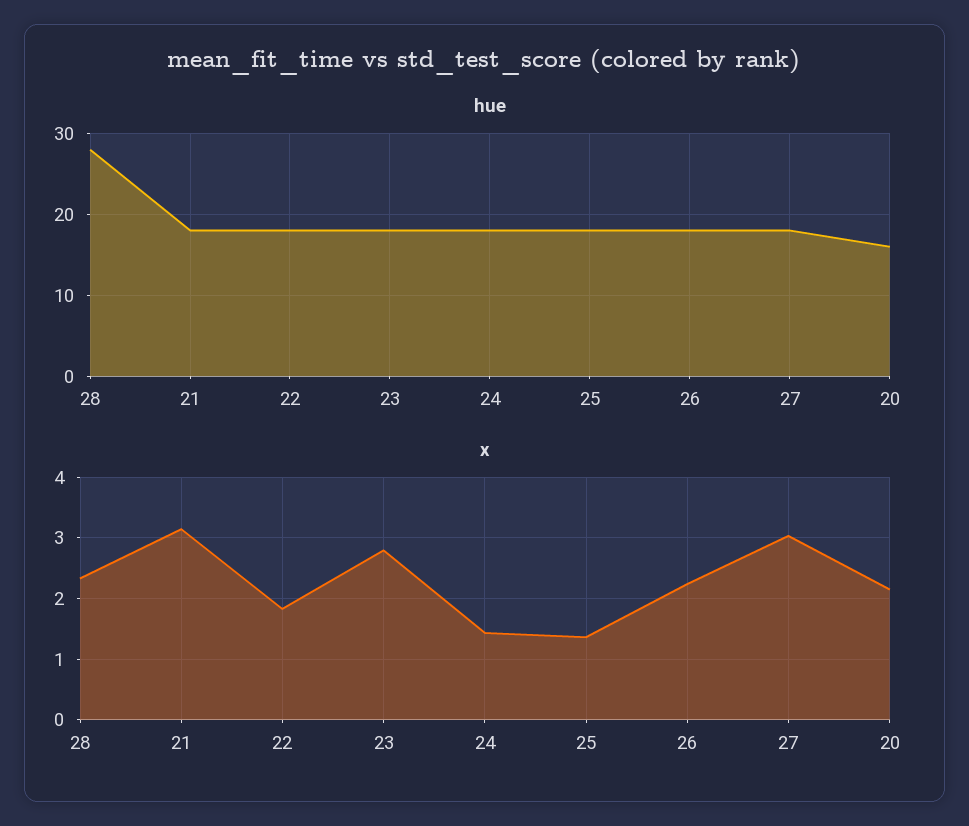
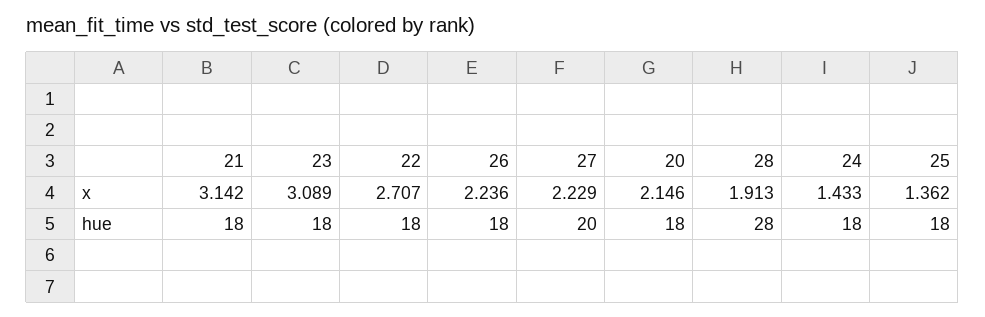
hue, 27: 18 -> 20
hue, 20: 16 -> 18
x, 28: 2.3 -> 1.913
x, 22: 1.8 -> 2.707
x, 23: 2.8 -> 3.089
x, 27: 3 -> 2.229

